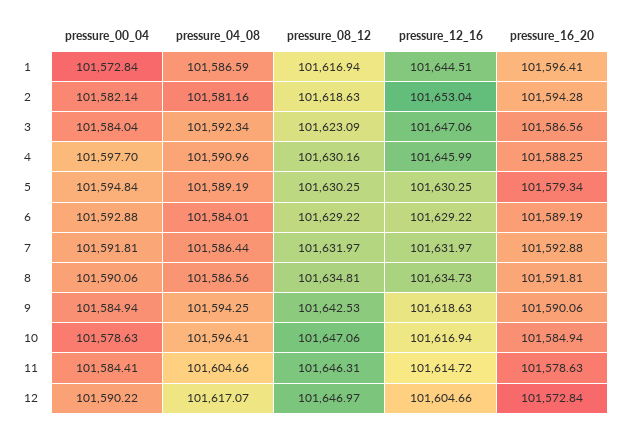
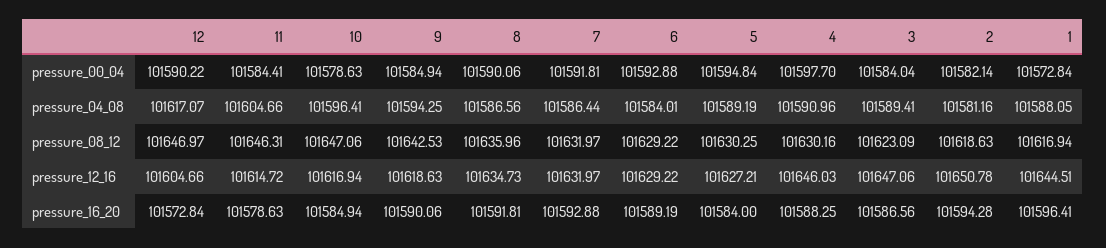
pressure_04_08, 1: 101586.59 -> 101588.05
pressure_12_16, 2: 101653.04 -> 101650.78
pressure_04_08, 3: 101592.34 -> 101589.41
pressure_12_16, 4: 101645.99 -> 101646.03
pressure_12_16, 5: 101630.25 -> 101627.21
pressure_16_20, 5: 101579.34 -> 101584
pressure_08_12, 8: 101634.81 -> 101635.96

